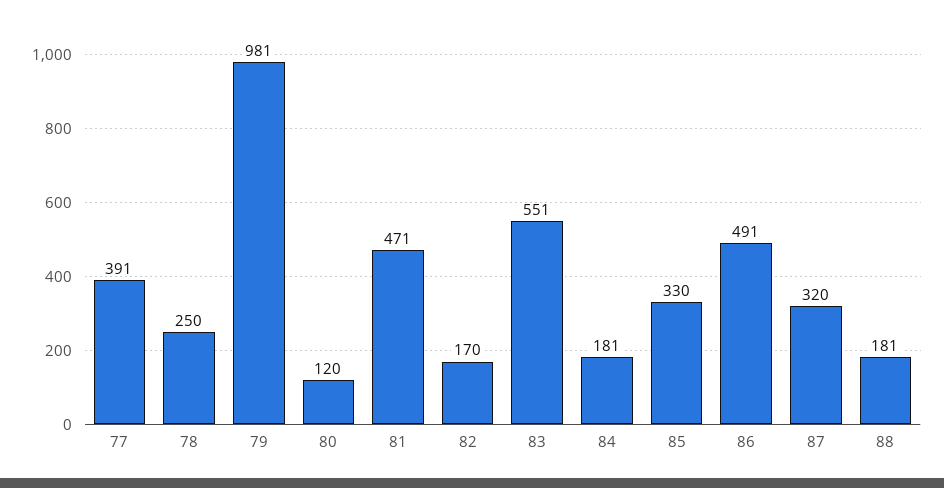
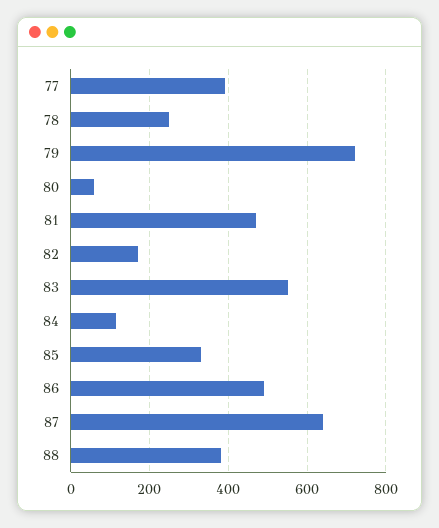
79: 981 -> 720
80: 120 -> 60
84: 181 -> 120
87: 320 -> 640
88: 181 -> 380

